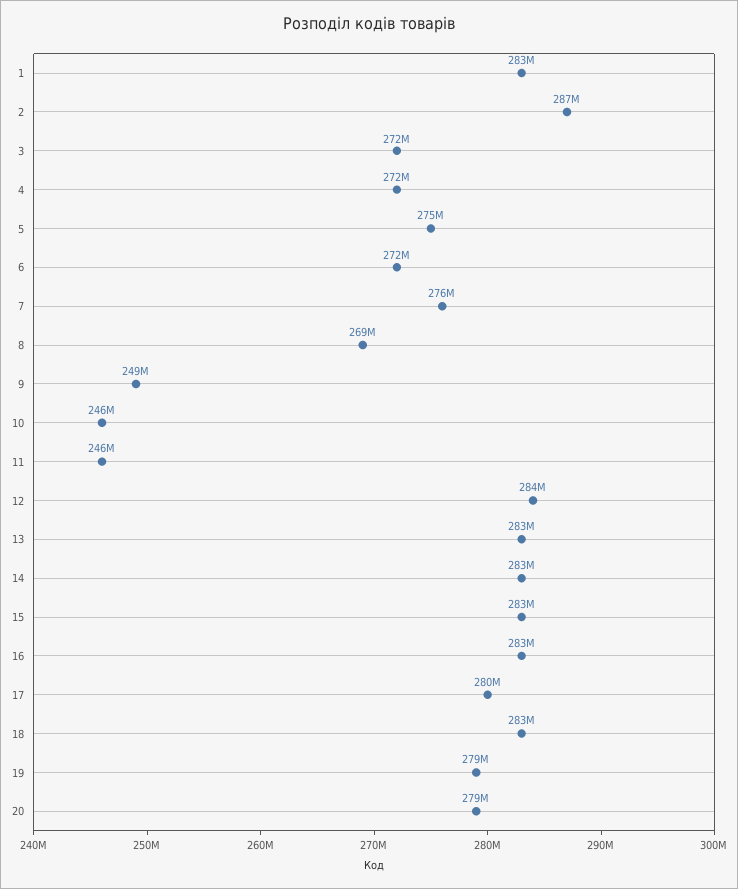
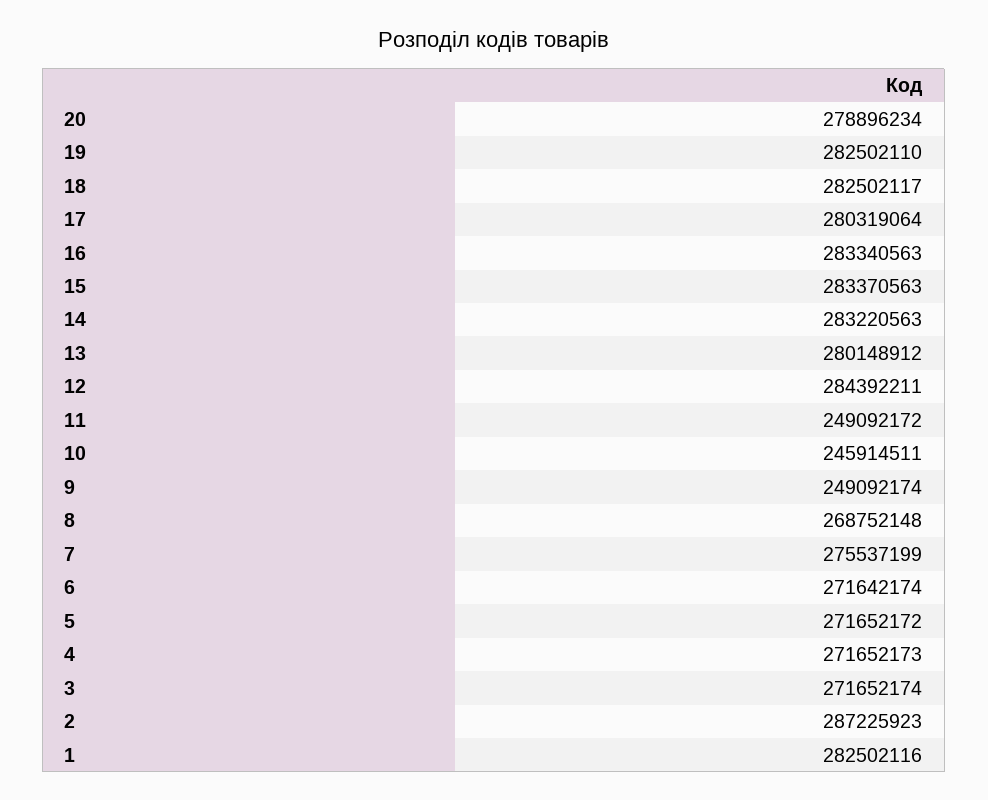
5: 275000000 -> 271652172
11: 246000000 -> 249092172
13: 283000000 -> 280148912
19: 279000000 -> 282502110

